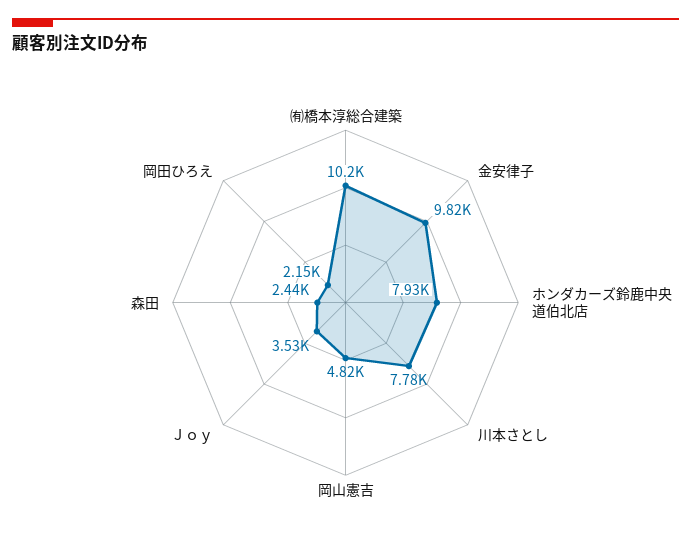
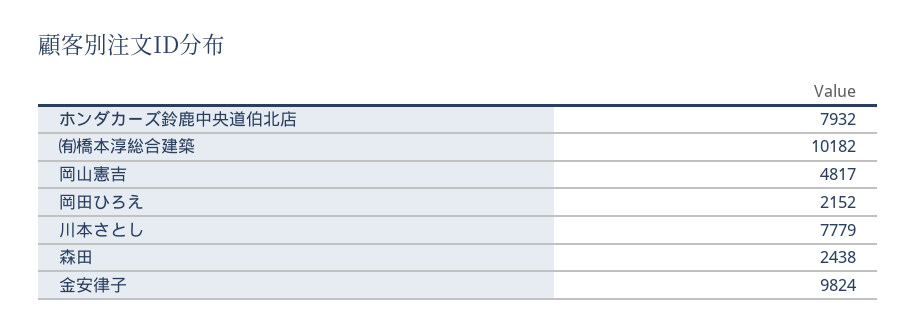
Ｊｏｙ: 3530 -> none

